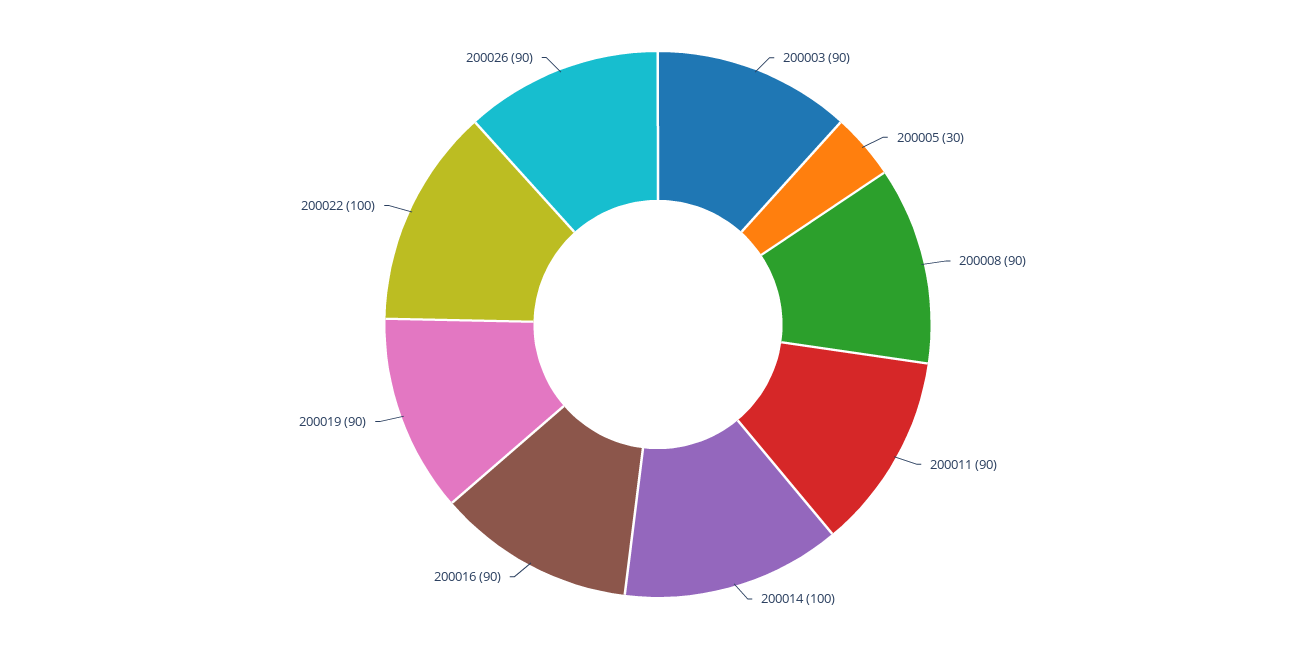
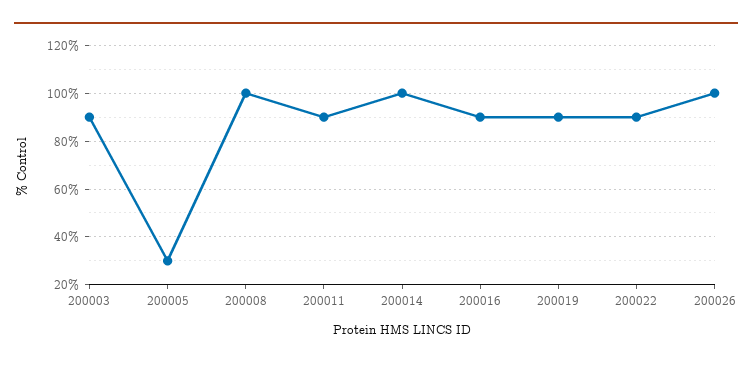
200008: 90 -> 100
200022: 100 -> 90
200026: 90 -> 100

